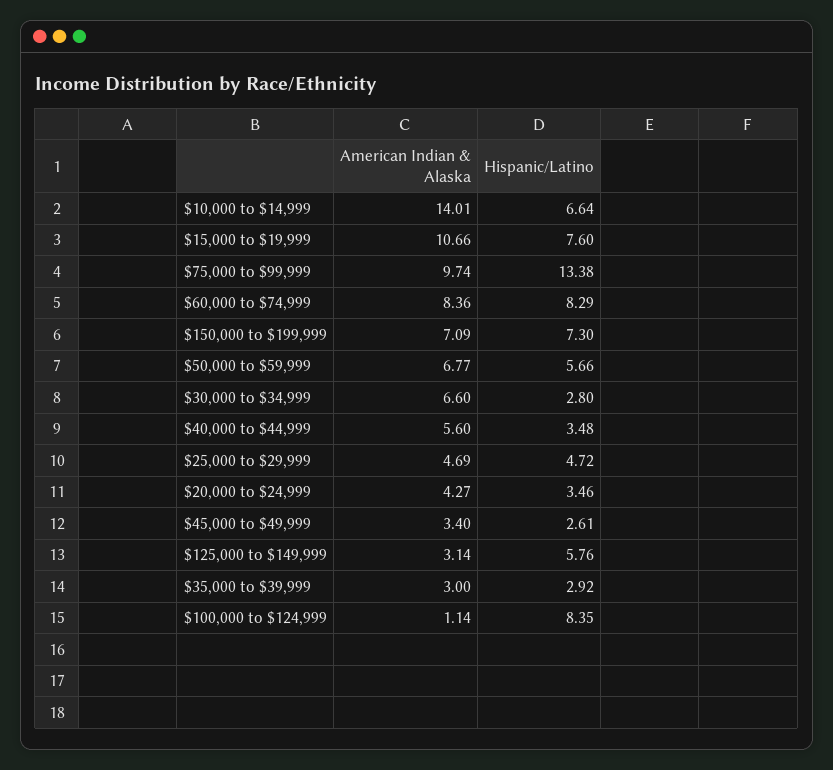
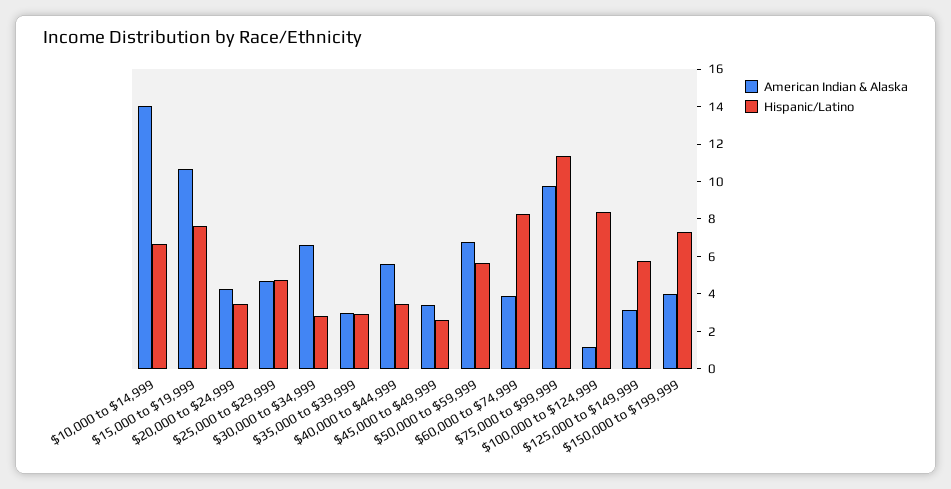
Hispanic/Latino, $75,000 to $99,999: 13.38 -> 11.5
American Indian & Alaska, $60,000 to $74,999: 8.36 -> 4
American Indian & Alaska, $150,000 to $199,999: 7.09 -> 4

